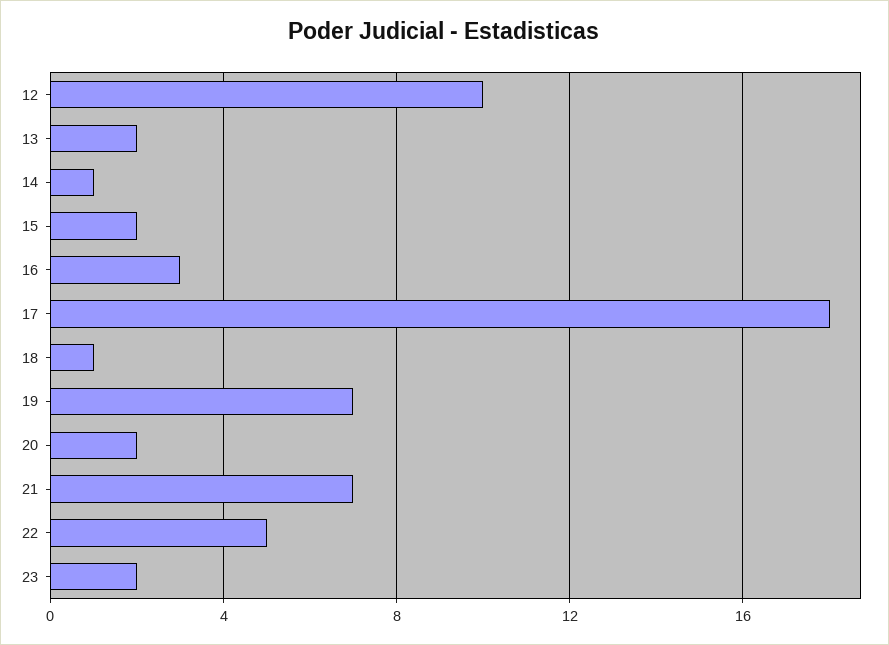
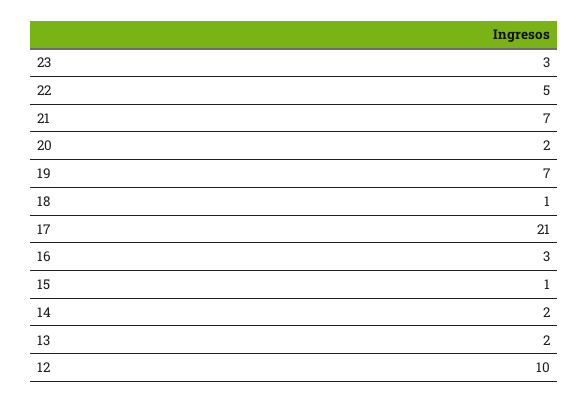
14: 1 -> 2
15: 2 -> 1
17: 18 -> 21
23: 2 -> 3

